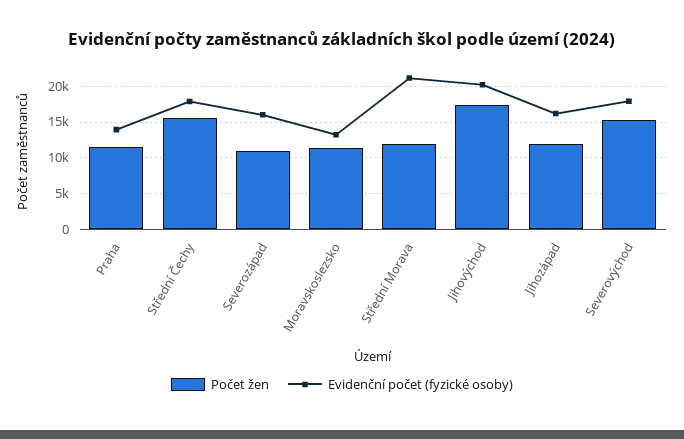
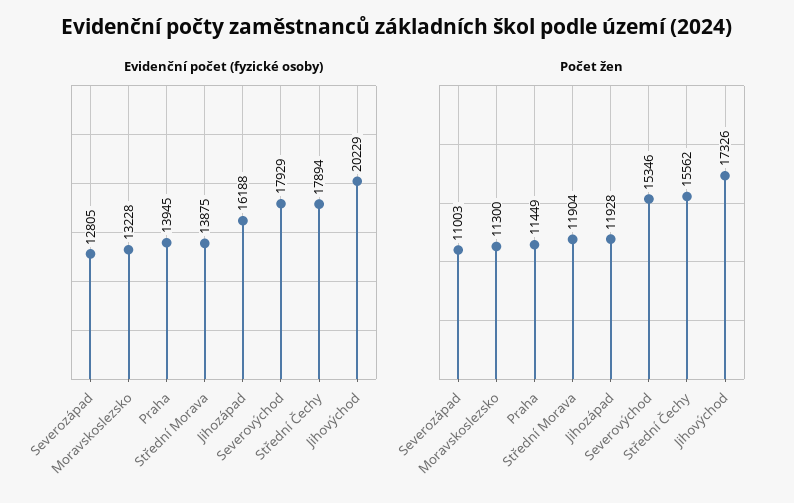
Evidenční počet (fyzické osoby), Severozápad: 16000 -> 12805
Evidenční počet (fyzické osoby), Střední Morava: 21000 -> 13875

